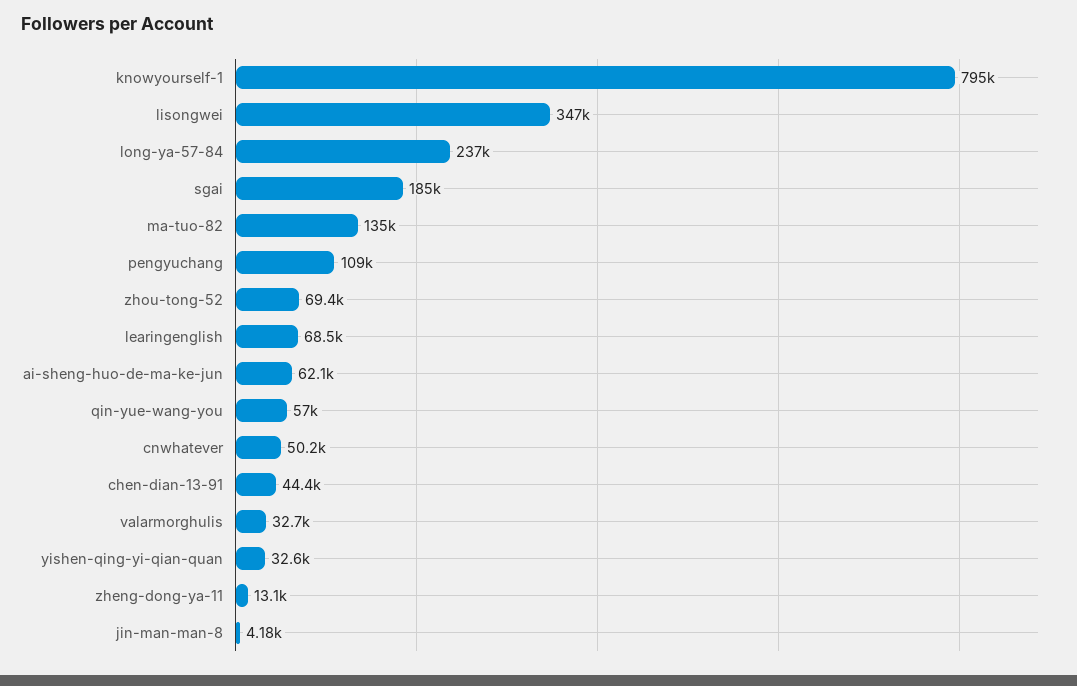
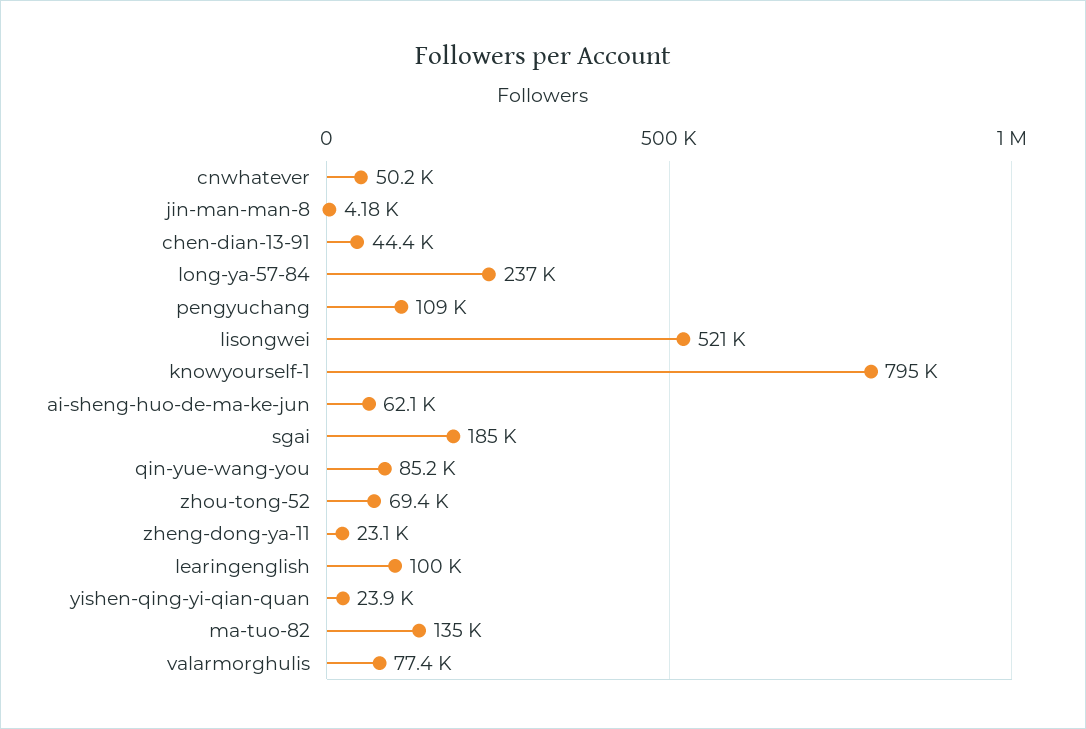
lisongwei: 347000 -> 521000
learingenglish: 68500 -> 100000
qin-yue-wang-you: 57000 -> 85200
valarmorghulis: 32700 -> 77400
yishen-qing-yi-qian-quan: 32600 -> 23900
zheng-dong-ya-11: 13100 -> 23100

